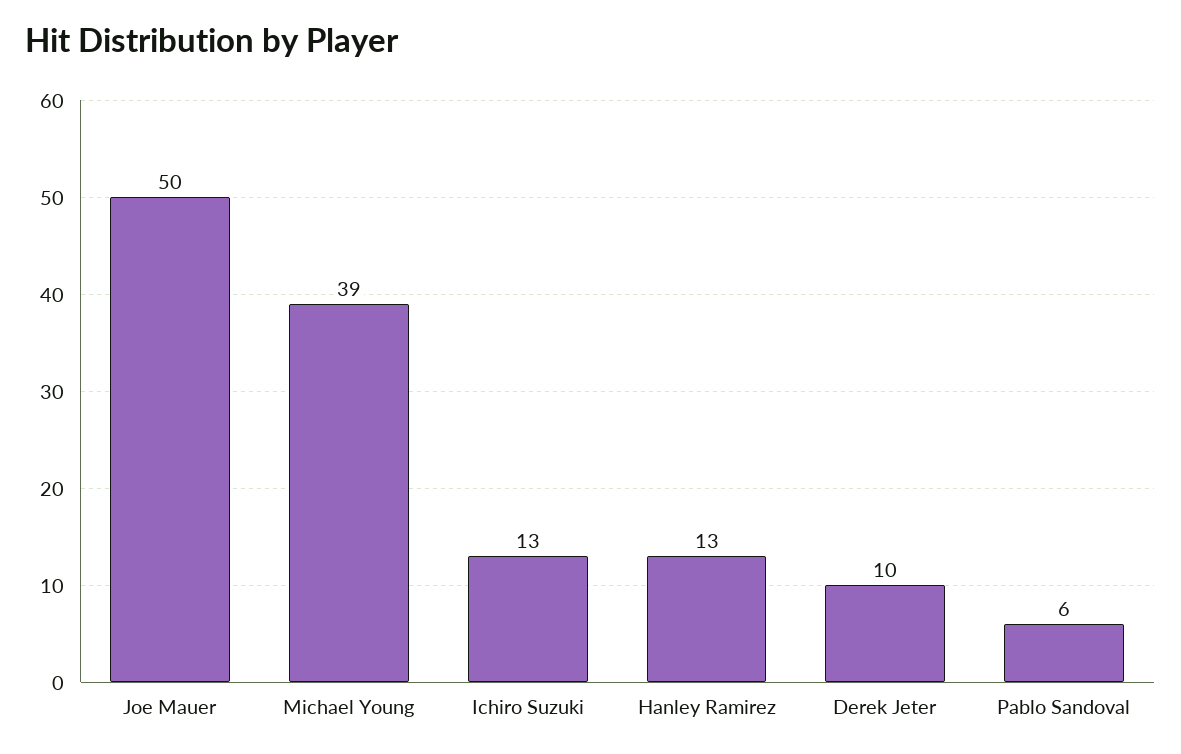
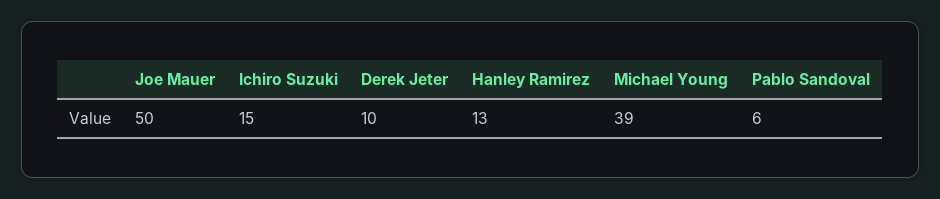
Ichiro Suzuki: 13 -> 15

